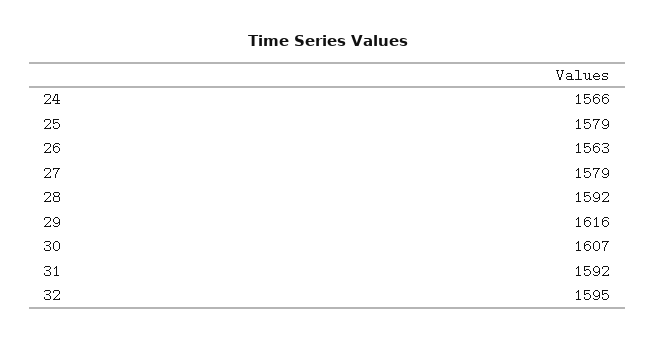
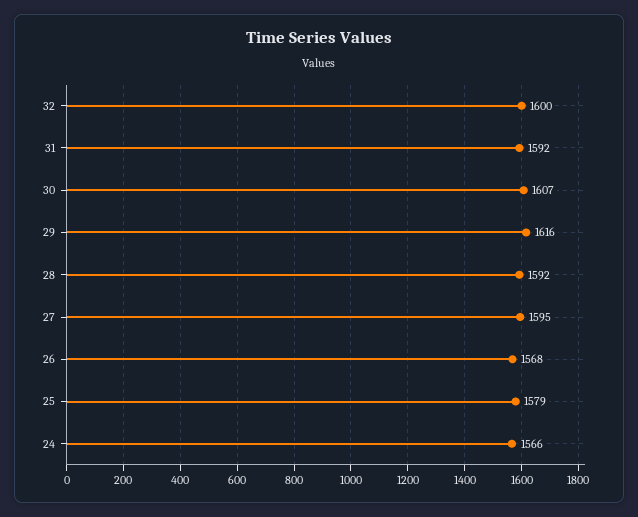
26: 1563 -> 1568
27: 1579 -> 1595
32: 1595 -> 1600

